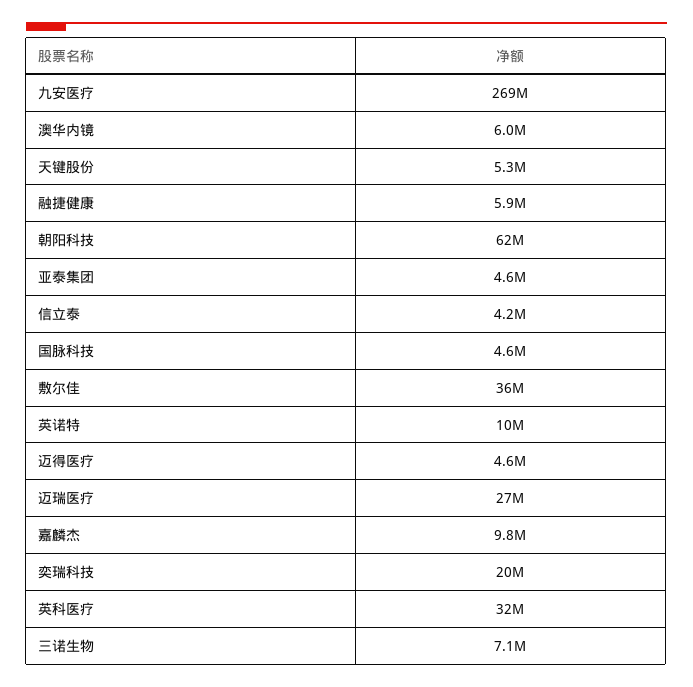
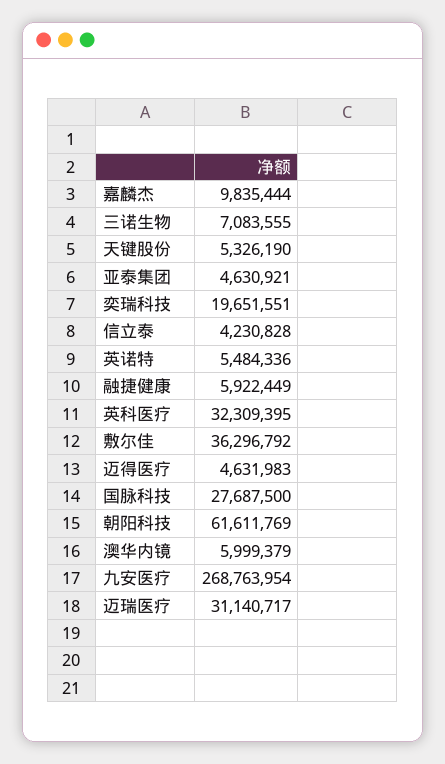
国脉科技: 4600000 -> 27687500
英诺特: 10000000 -> 5484336
迈瑞医疗: 27000000 -> 31140717

